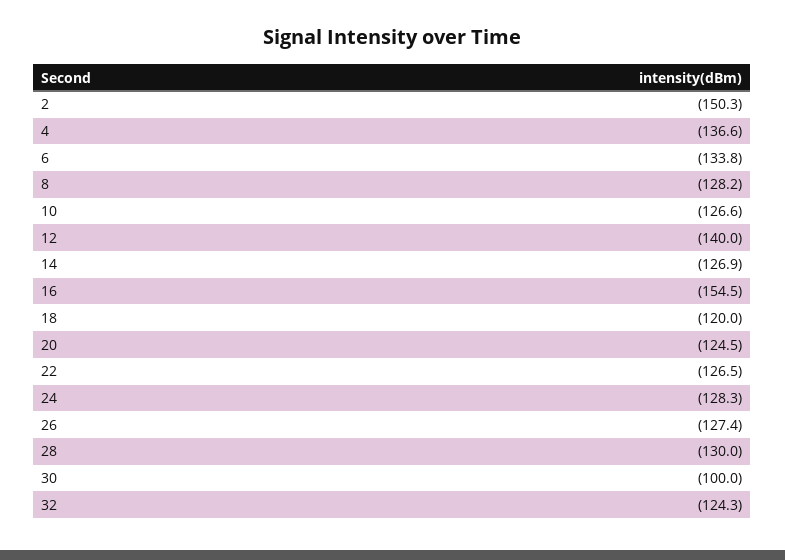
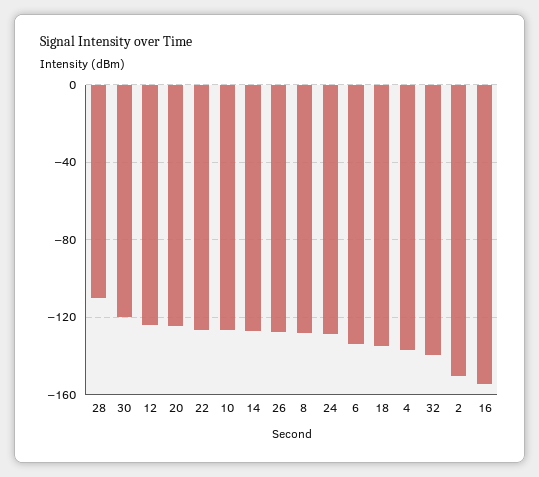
12: -140 -> -125
18: -120 -> -135
28: -130 -> -110
30: -100 -> -120
32: -124.3 -> -140

